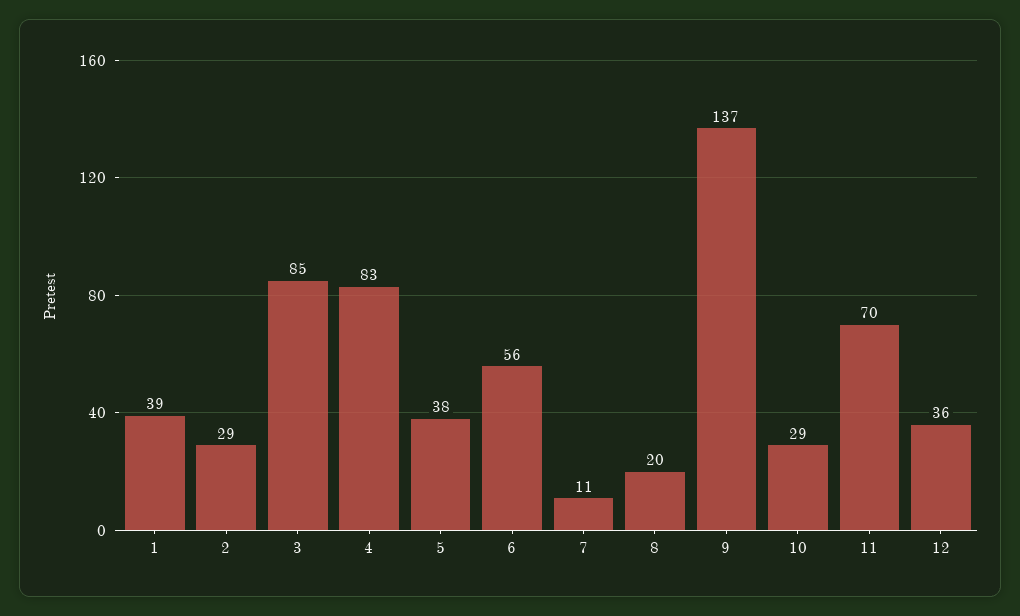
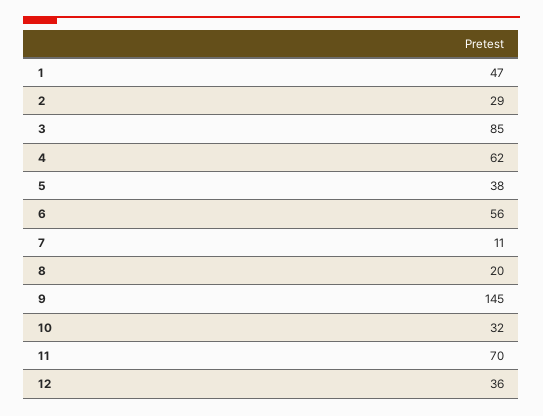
1: 39 -> 47
4: 83 -> 62
9: 137 -> 145
10: 29 -> 32

